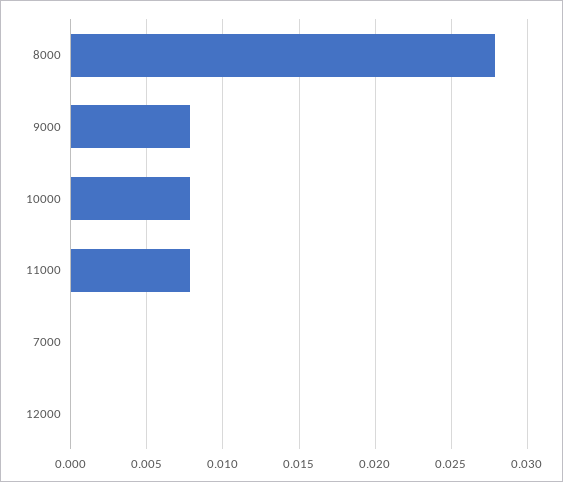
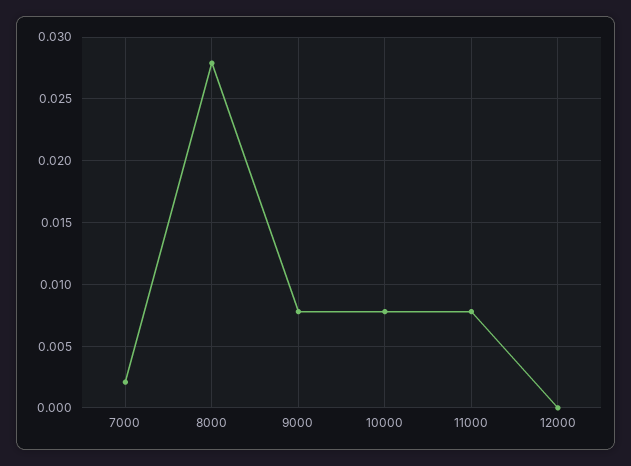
7000: 0 -> 0.002

